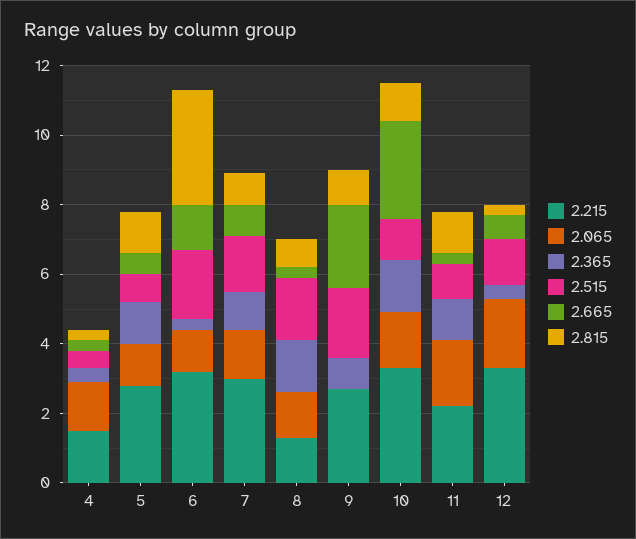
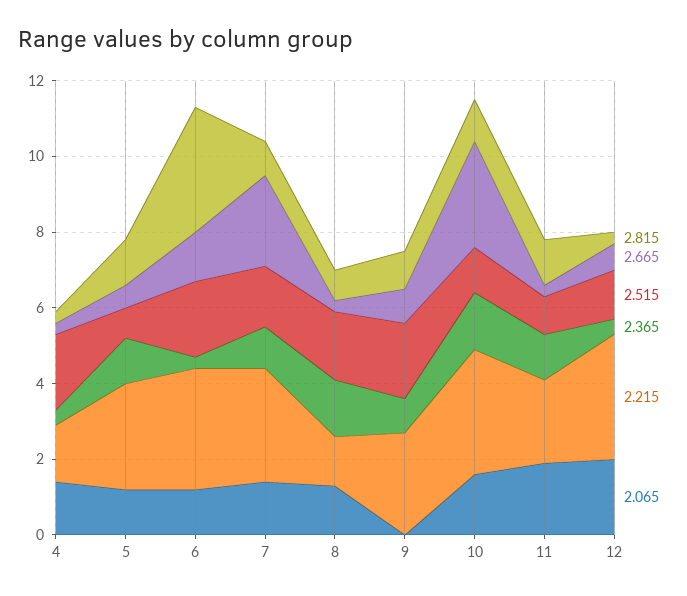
2.515, 4: 0.5 -> 2
2.665, 7: 1 -> 2.5
2.665, 9: 2.5 -> 1

